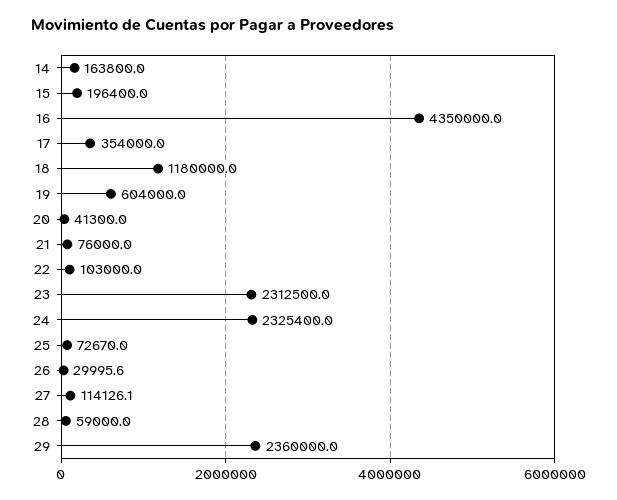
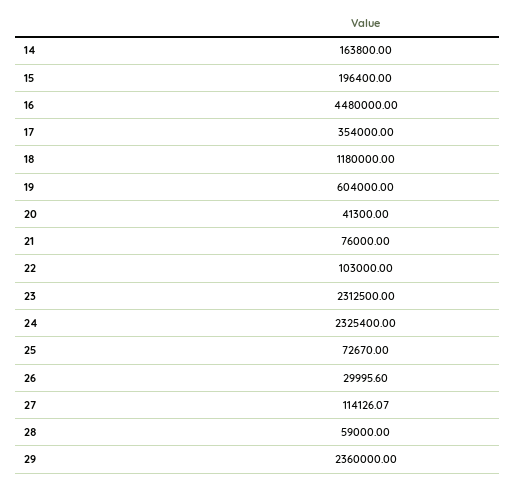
16: 4350000 -> 4480000

